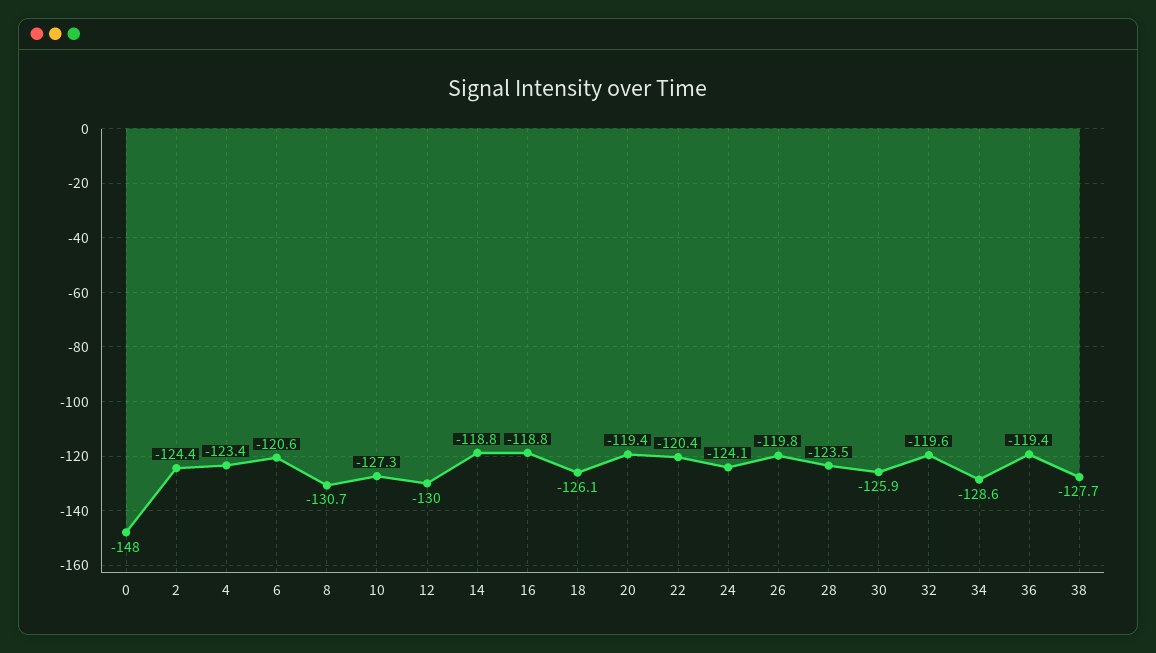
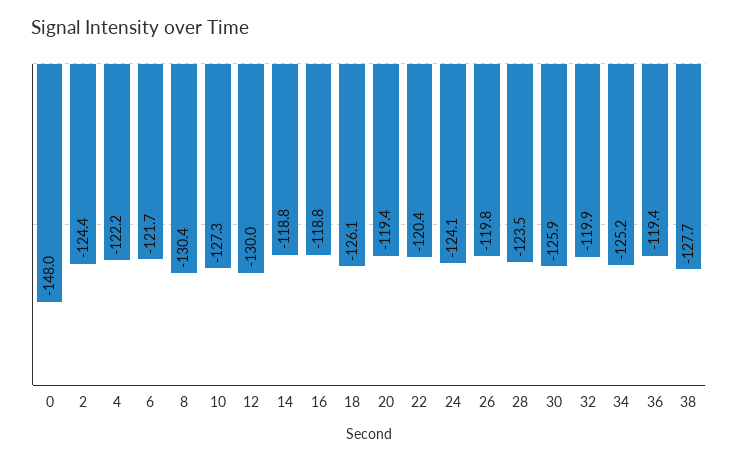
4: -123.4 -> -122.2
6: -120.6 -> -121.7
8: -130.7 -> -130.4
32: -119.6 -> -119.9
34: -128.6 -> -125.2

